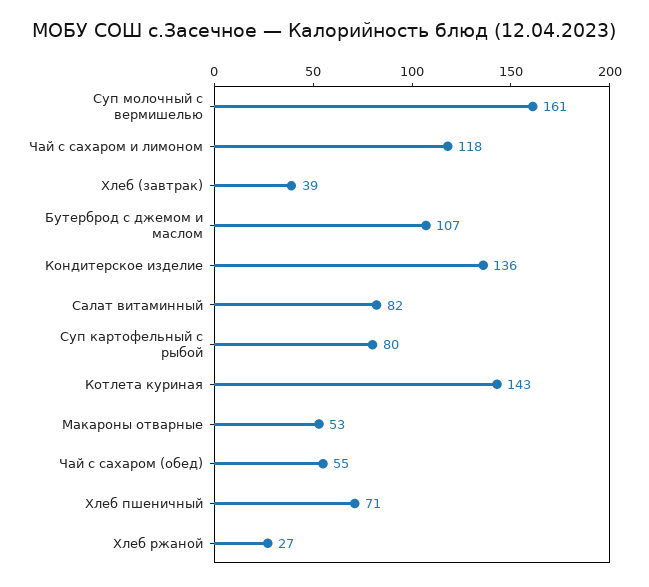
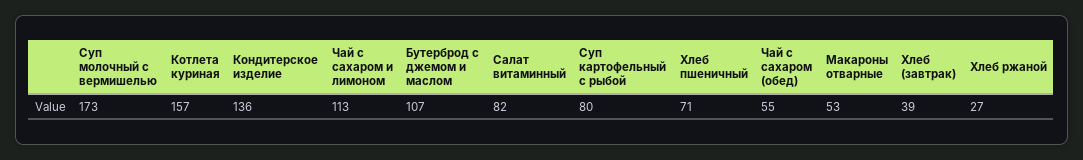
Суп молочный с вермишелью: 161 -> 173
Чай с сахаром и лимоном: 118 -> 113
Котлета куриная: 143 -> 157

